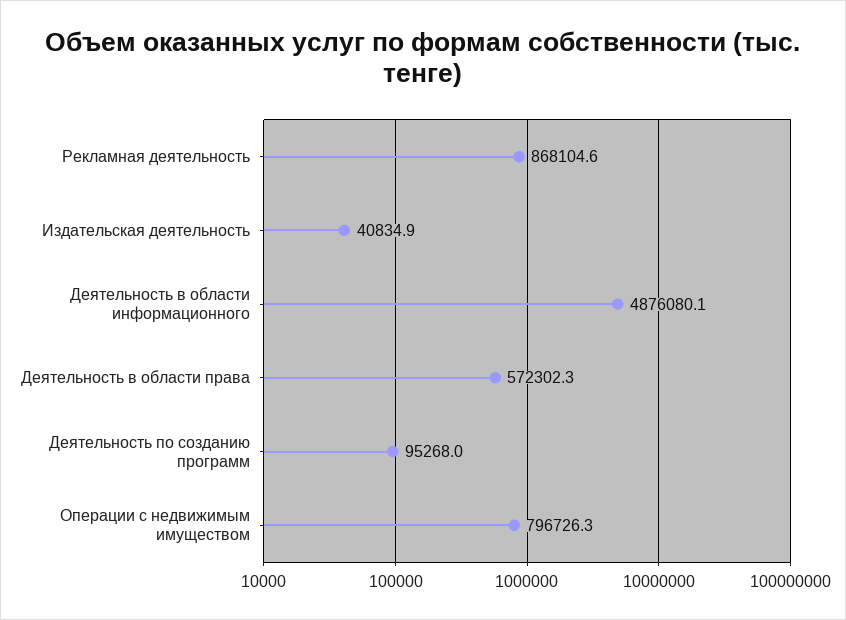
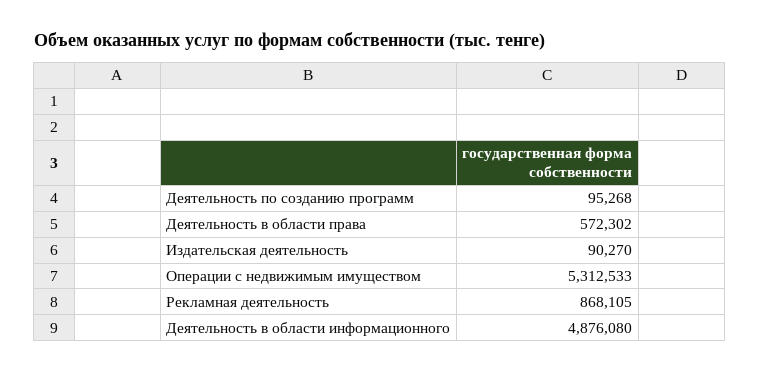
Издательская деятельность: 40834.9 -> 90270
Операции с недвижимым имуществом: 796726.3 -> 5312533

